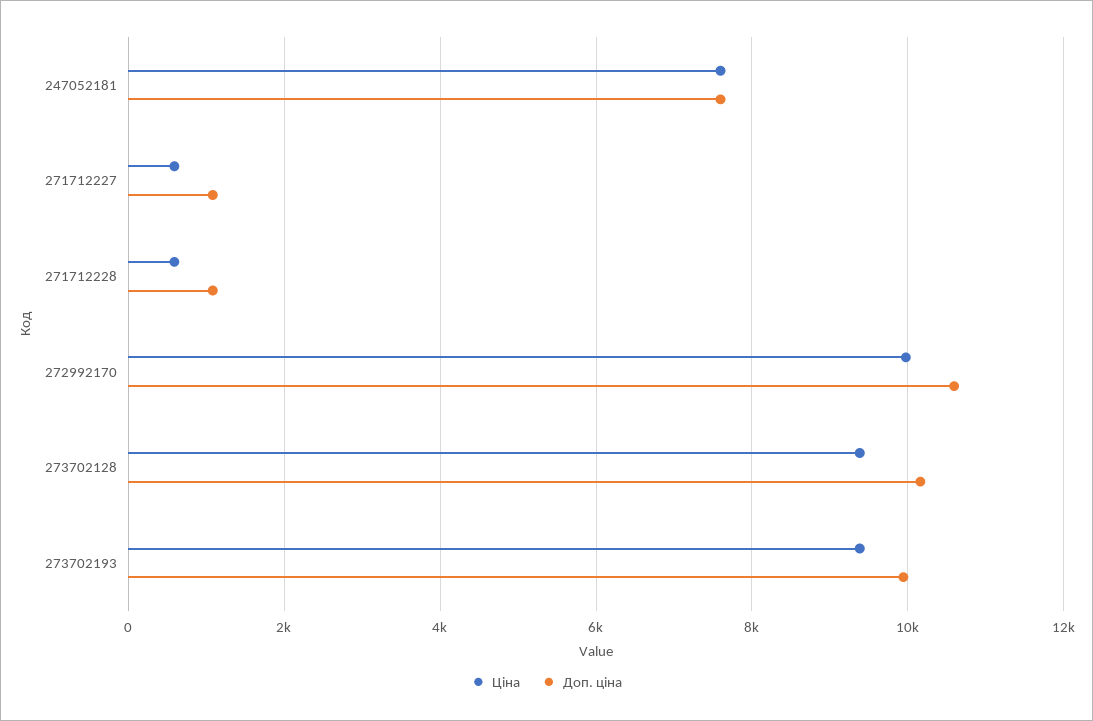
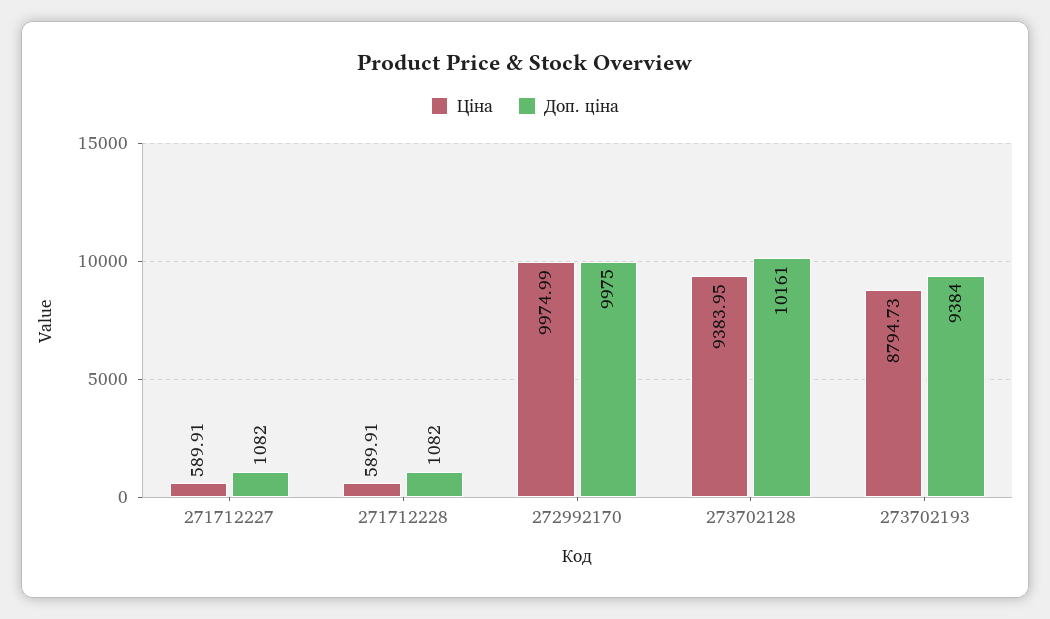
Ціна, 247052181: 7600 -> none
Доп. ціна, 247052181: 7600 -> none
Доп. ціна, 272992170: 10600 -> 9975
Ціна, 273702193: 9400 -> 8794.73
Доп. ціна, 273702193: 10000 -> 9384

